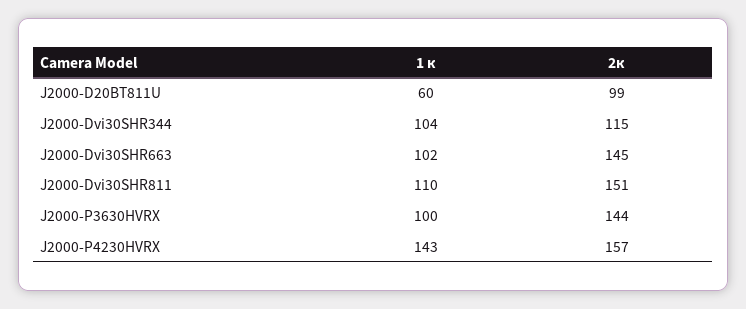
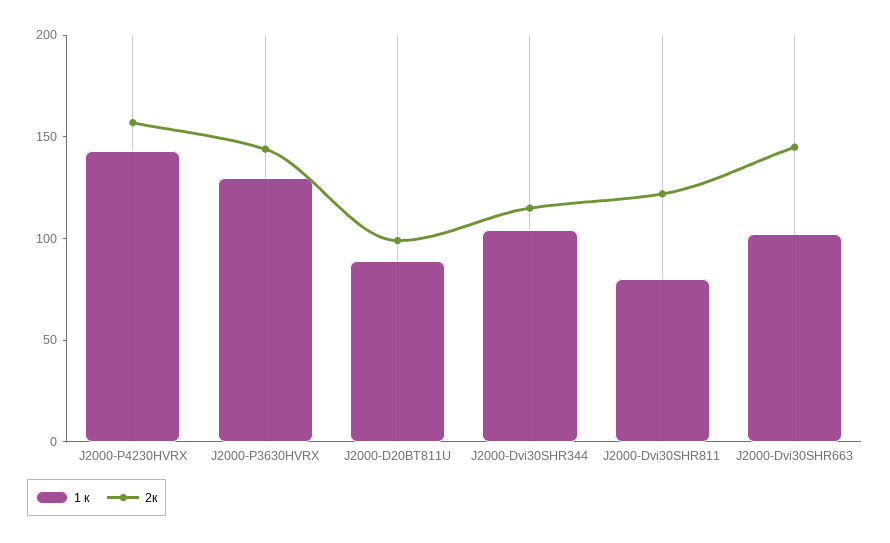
1 к, J2000-D20BT811U: 60 -> 90
1 к, J2000-Dvi30SHR811: 110 -> 80
2к, J2000-Dvi30SHR811: 151 -> 120
1 к, J2000-P3630HVRX: 100 -> 130

